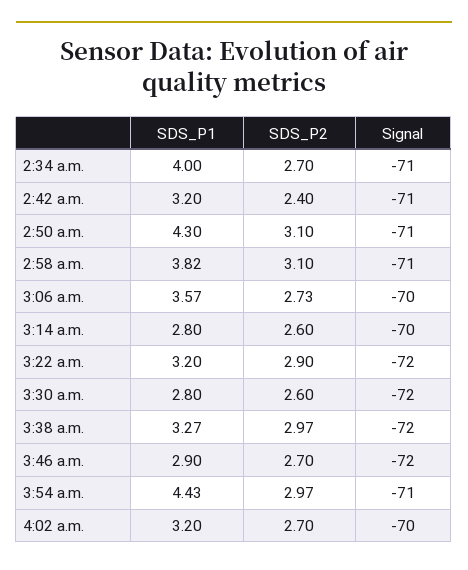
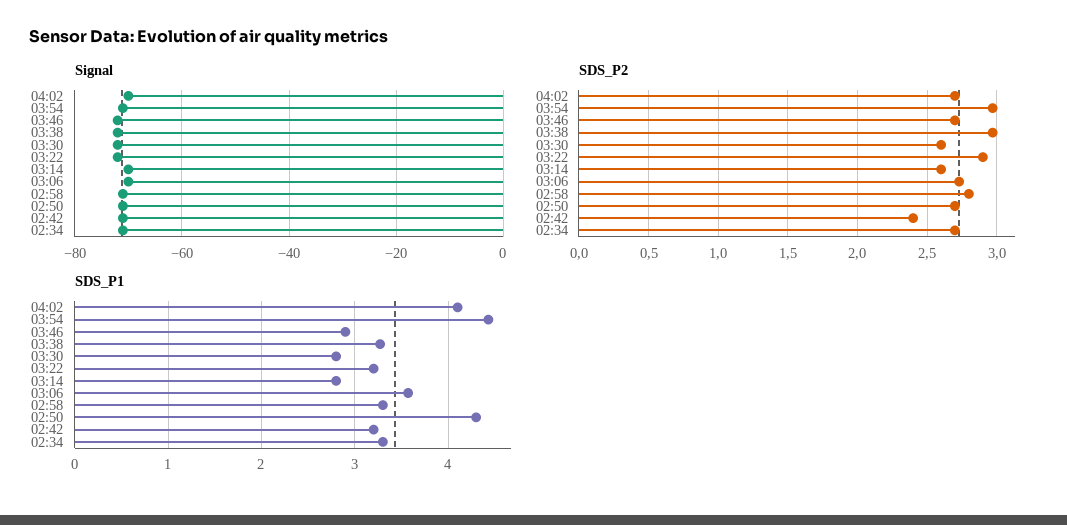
SDS_P1, 2:34 a.m.: 4 -> 3.3
SDS_P2, 2:50 a.m.: 3.1 -> 2.7
SDS_P1, 2:58 a.m.: 3.82 -> 3.3
SDS_P2, 2:58 a.m.: 3.1 -> 2.8
SDS_P1, 4:02 a.m.: 3.2 -> 4.1

